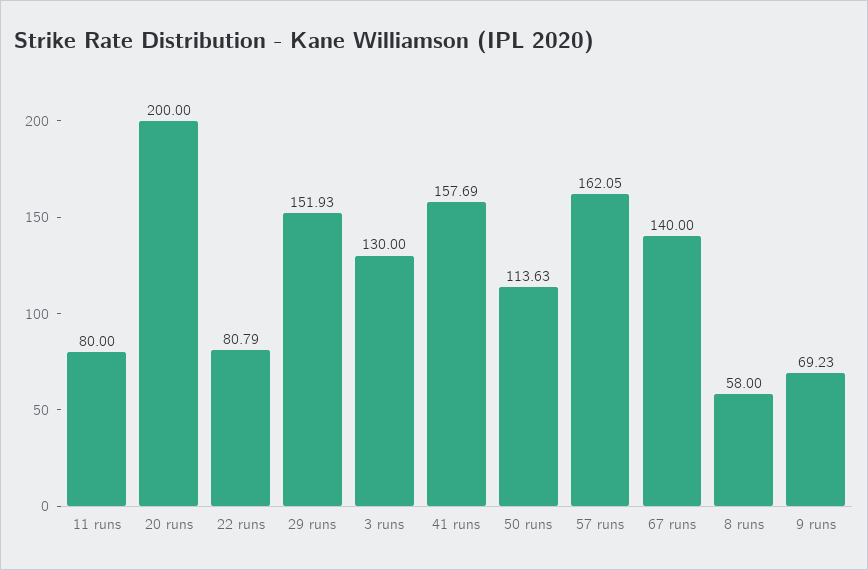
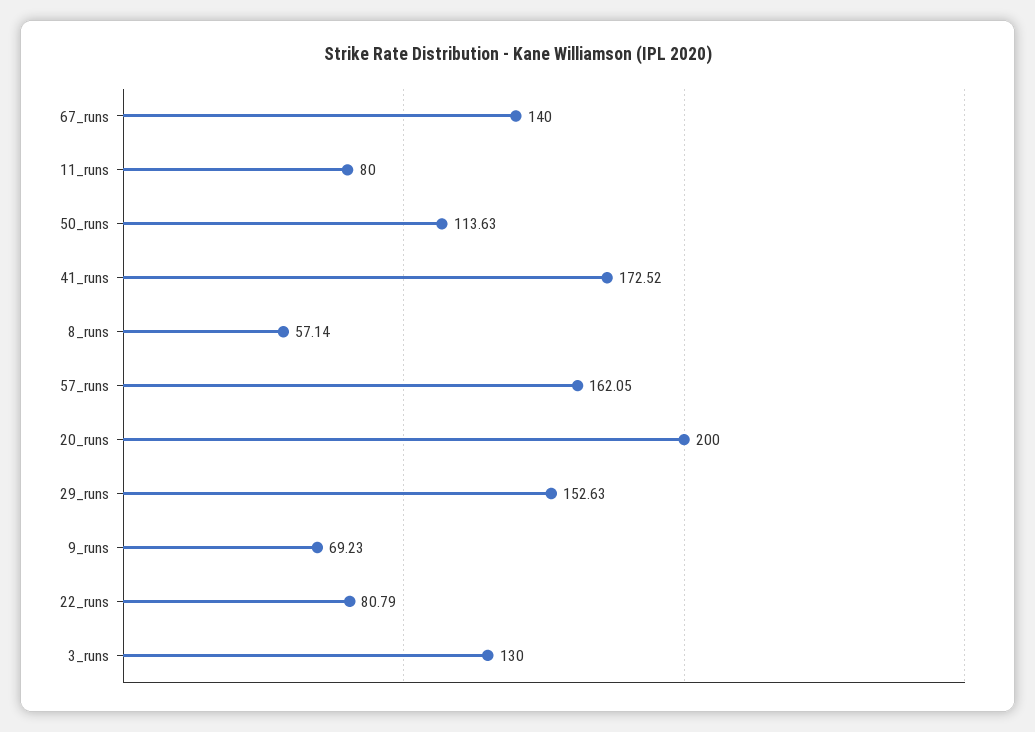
29 runs: 151.93 -> 152.63
41 runs: 157.69 -> 172.52
8 runs: 58 -> 57.14

